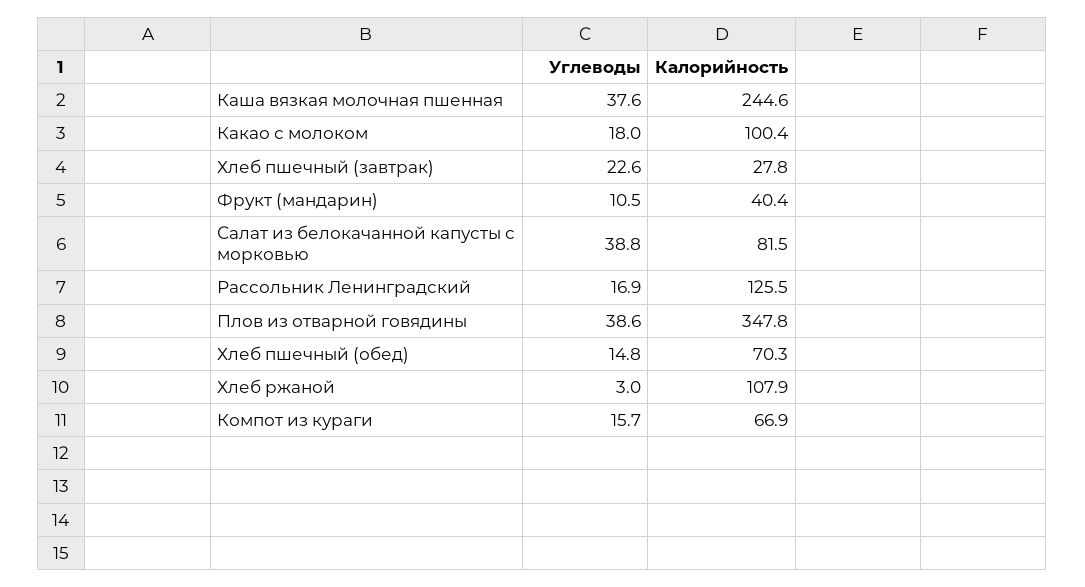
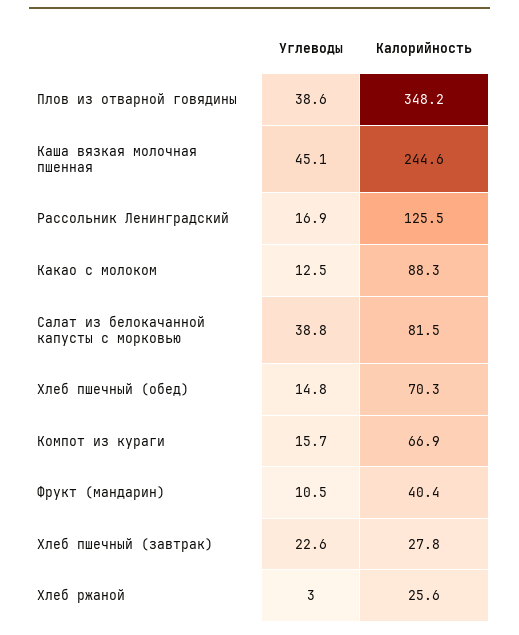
Углеводы, Каша вязкая молочная пшенная: 37.6 -> 45.1
Углеводы, Какао с молоком: 18 -> 12.5
Калорийность, Какао с молоком: 100.4 -> 88.3
Калорийность, Плов из отварной говядины: 347.8 -> 348.2
Калорийность, Хлеб ржаной: 107.9 -> 25.6

